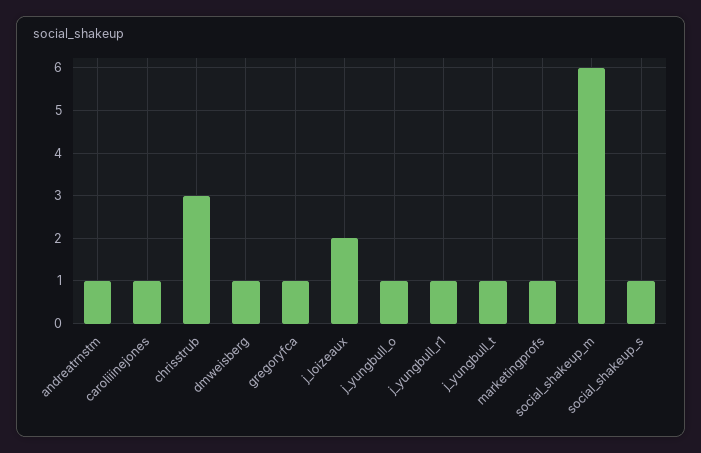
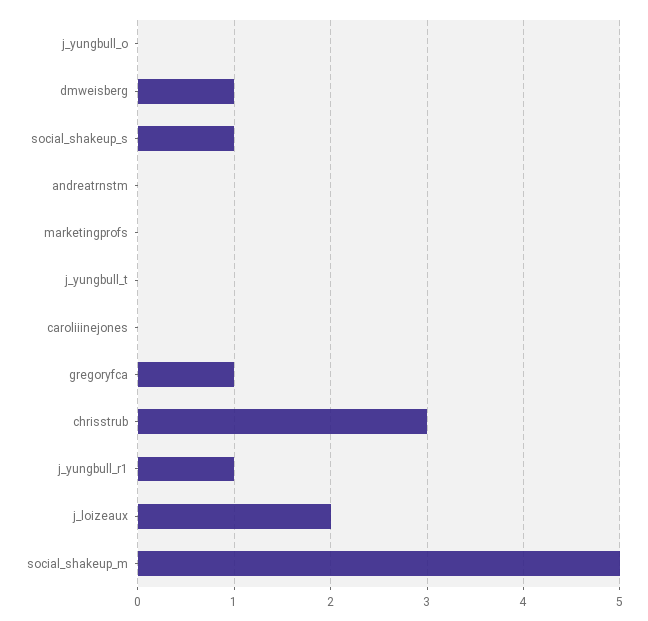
andreatrnstm: 1 -> 0
caroliiinejones: 1 -> 0
j_yungbull_o: 1 -> 0
j_yungbull_t: 1 -> 0
marketingprofs: 1 -> 0
social_shakeup_m: 6 -> 5

